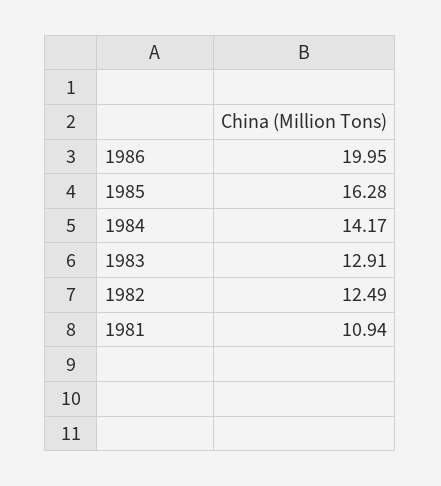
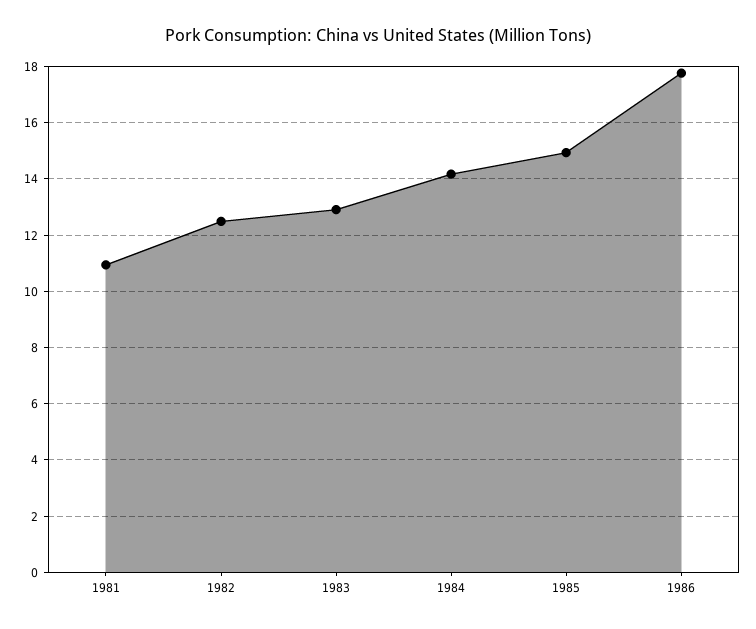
1986: 19.95 -> 17.75
1985: 16.28 -> 15

